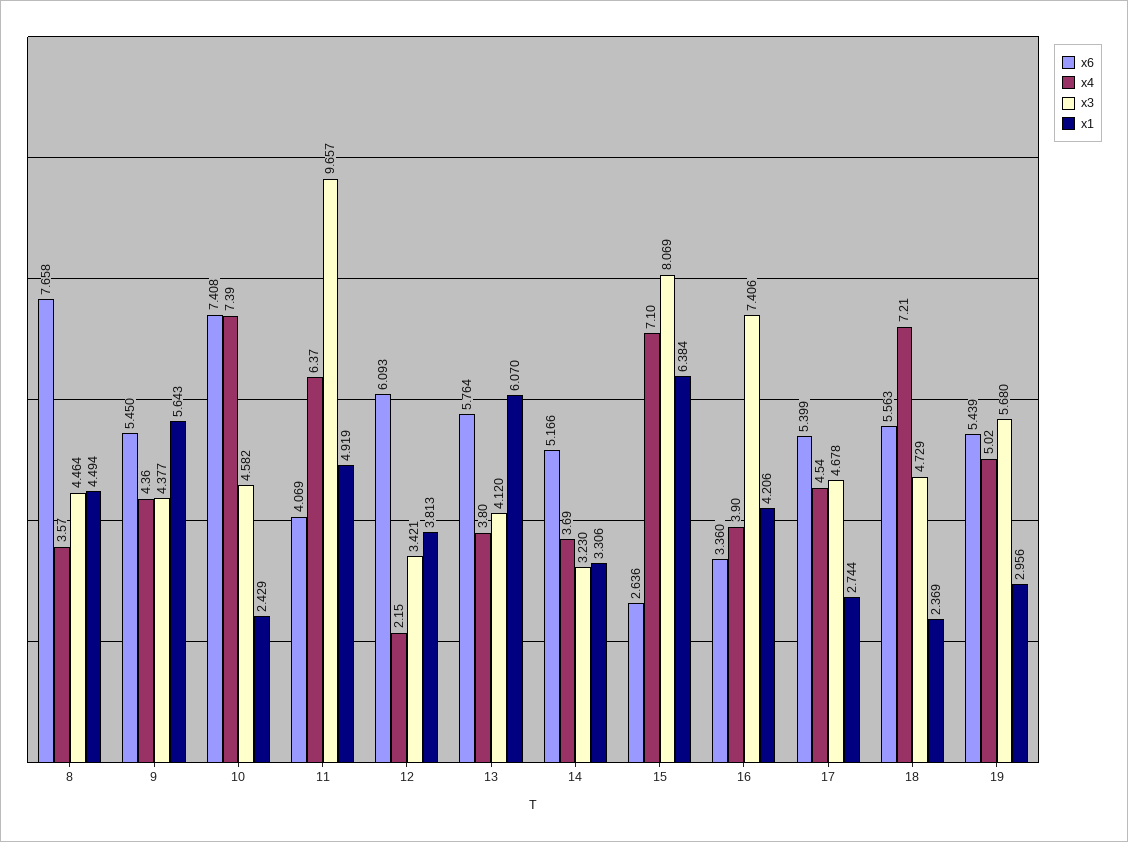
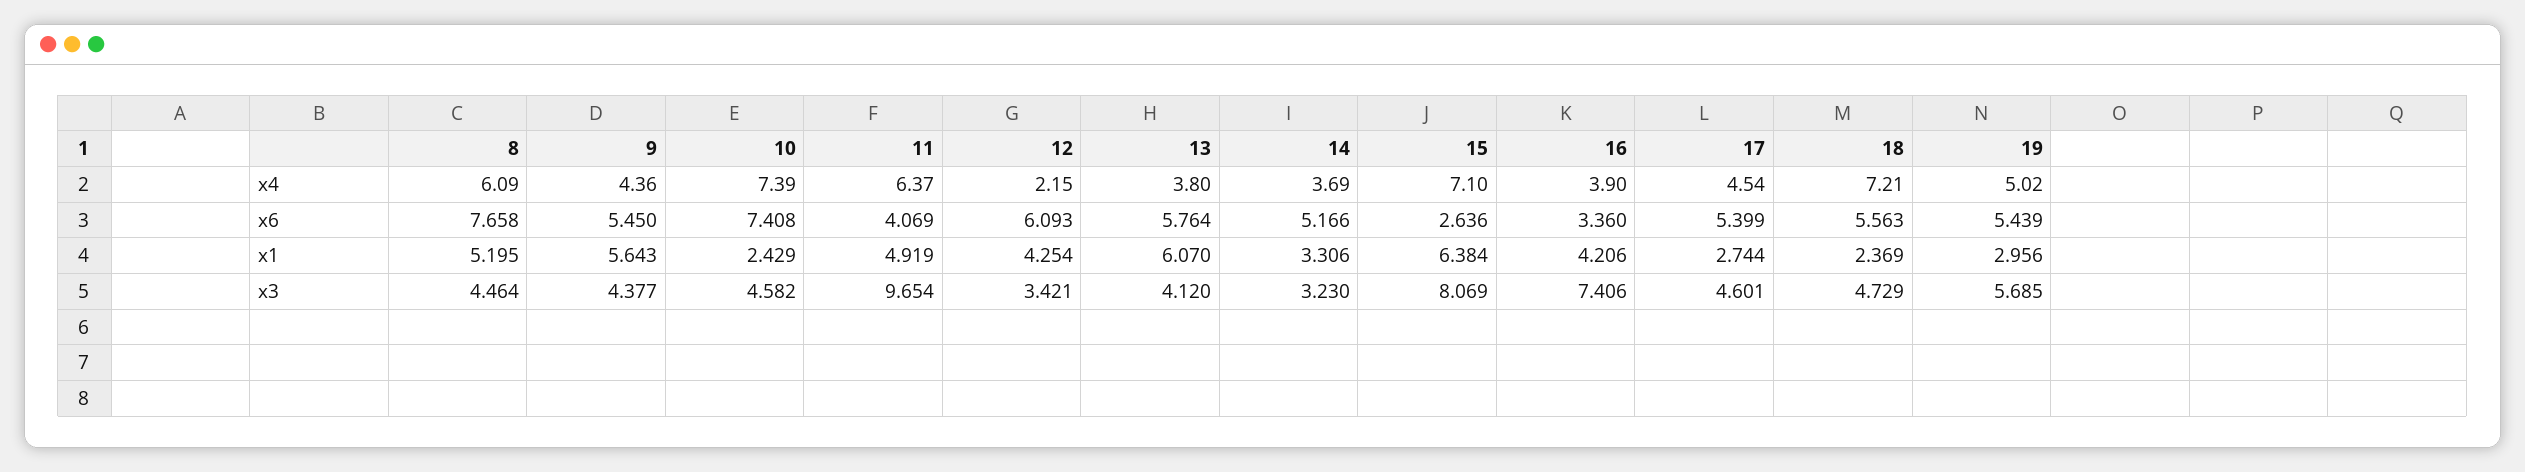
x4, 8: 3.57 -> 6.09
x1, 8: 4.494 -> 5.195
x3, 11: 9.657 -> 9.654
x1, 12: 3.813 -> 4.254
x3, 17: 4.678 -> 4.601
x3, 19: 5.68 -> 5.685

